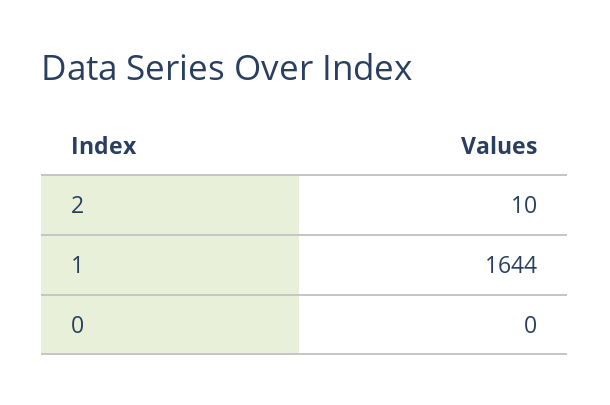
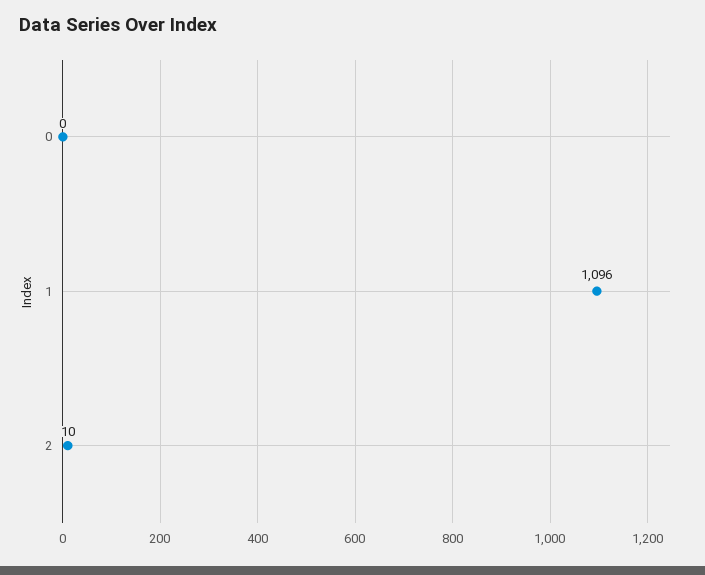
1: 1644 -> 1096

